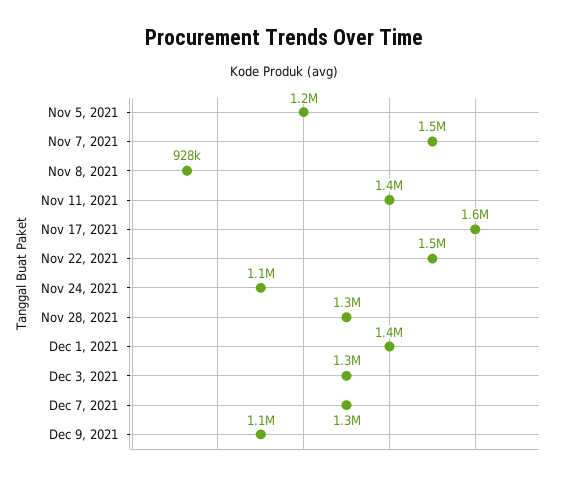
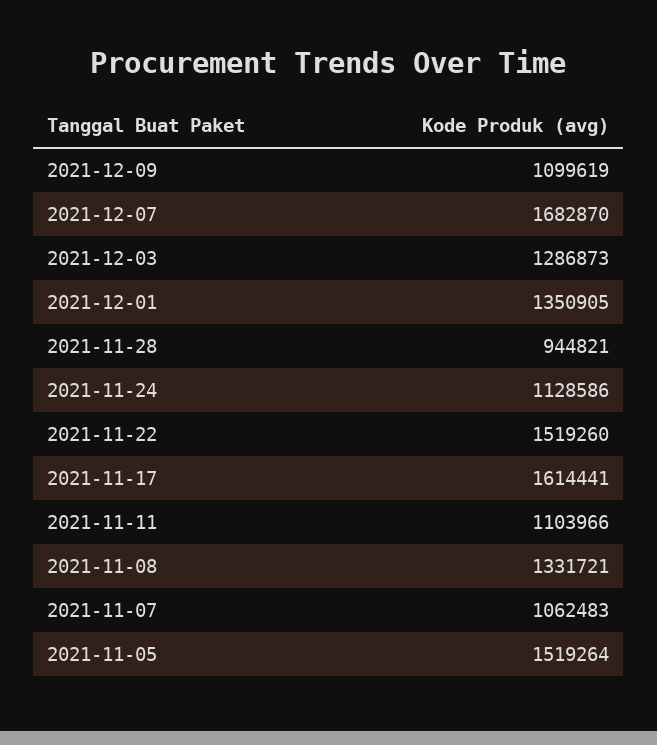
Nov 5, 2021: 1200000 -> 1519264
Nov 7, 2021: 1500000 -> 1062483
Nov 8, 2021: 928000 -> 1331721
Nov 11, 2021: 1400000 -> 1103966
Nov 28, 2021: 1300000 -> 944821
Dec 7, 2021: 1300000 -> 1682870

